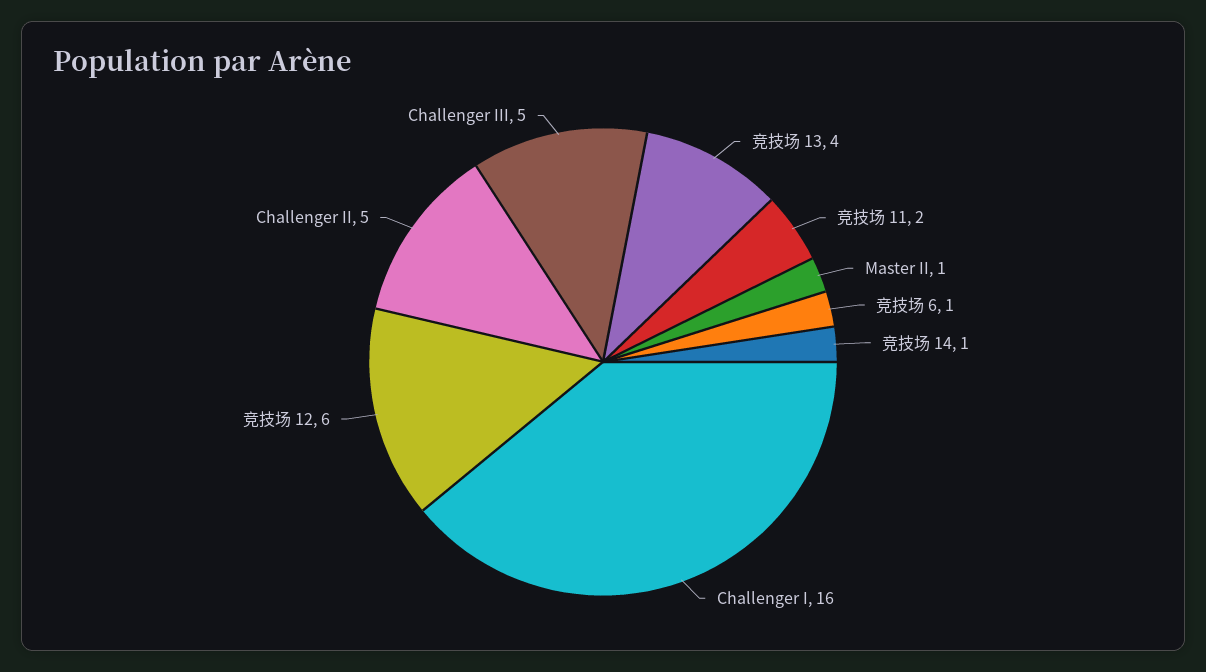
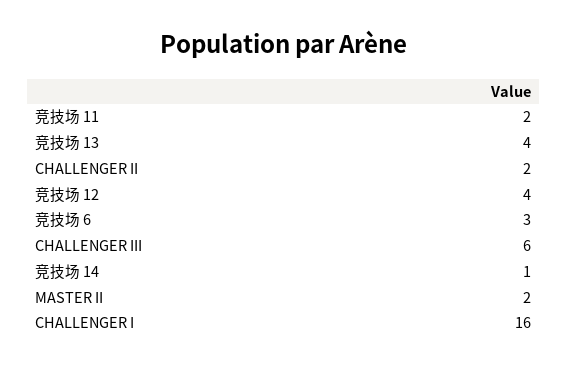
Master II: 1 -> 2
竞技场 6: 1 -> 3
竞技场 12: 6 -> 4
Challenger II: 5 -> 2
Challenger III: 5 -> 6

